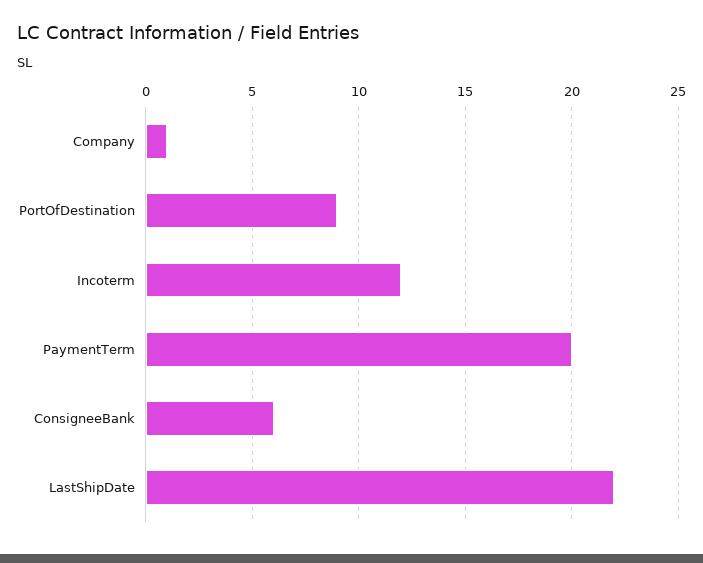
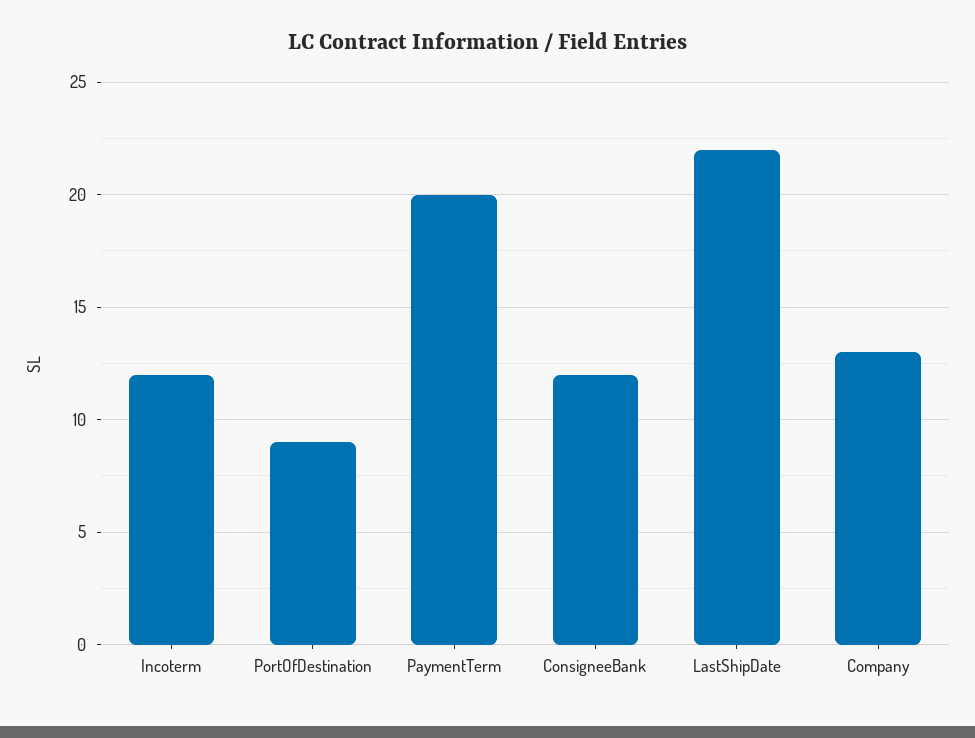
Company: 1 -> 13
ConsigneeBank: 6 -> 12

